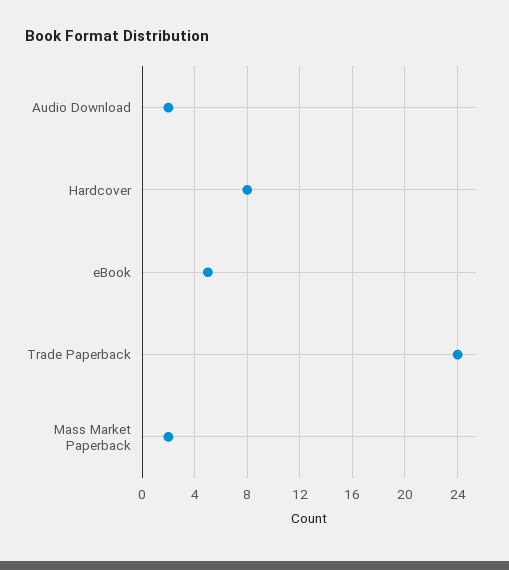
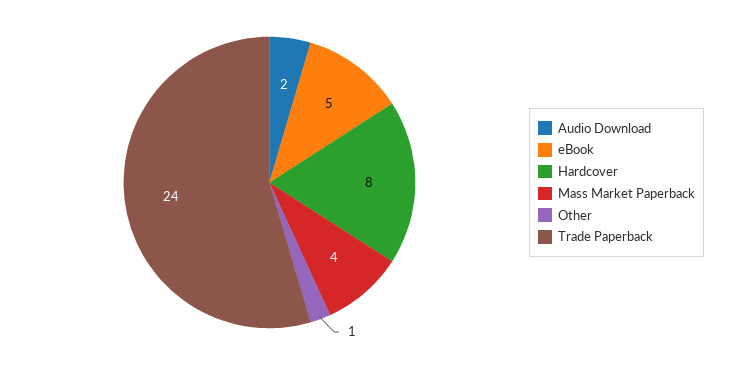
Mass Market Paperback: 2 -> 4
Other: none -> 1

